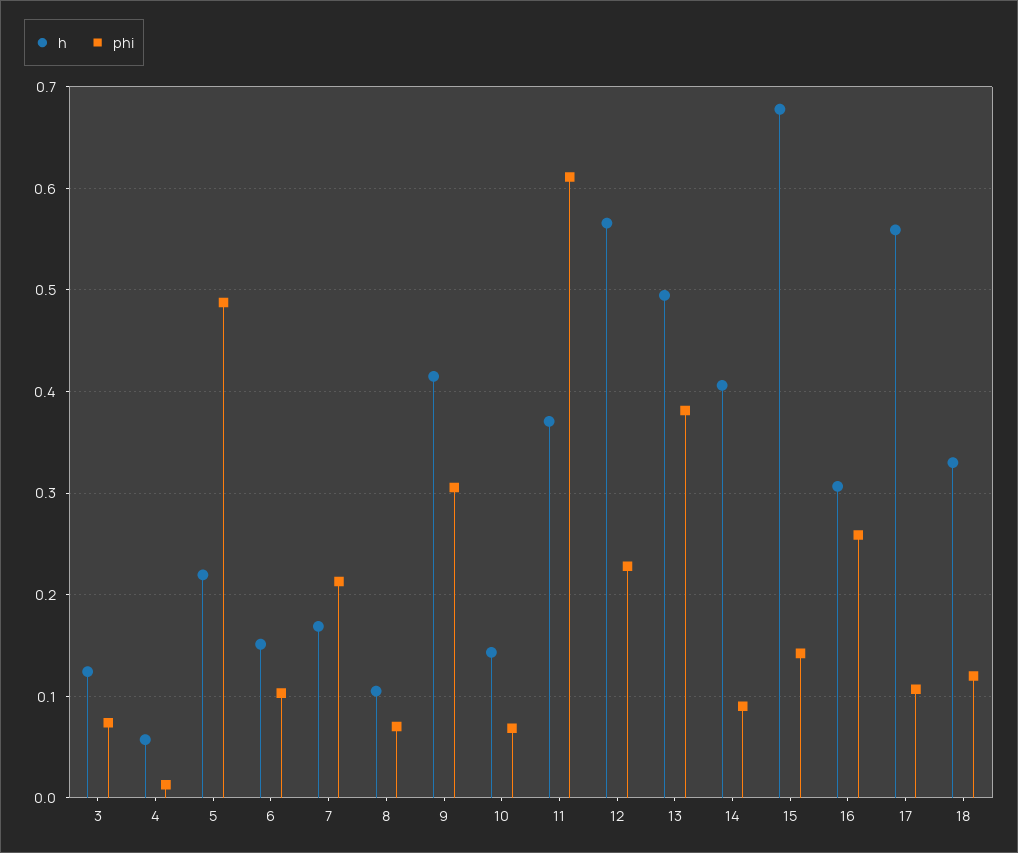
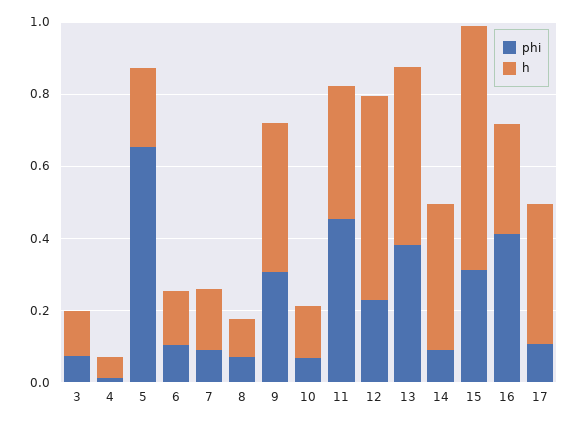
phi, 5: 0.49 -> 0.65
phi, 7: 0.21 -> 0.1
phi, 11: 0.61 -> 0.45
phi, 15: 0.14 -> 0.3
phi, 16: 0.26 -> 0.4
h, 17: 0.56 -> 0.4
h, 18: 0.33 -> none
phi, 18: 0.12 -> none

